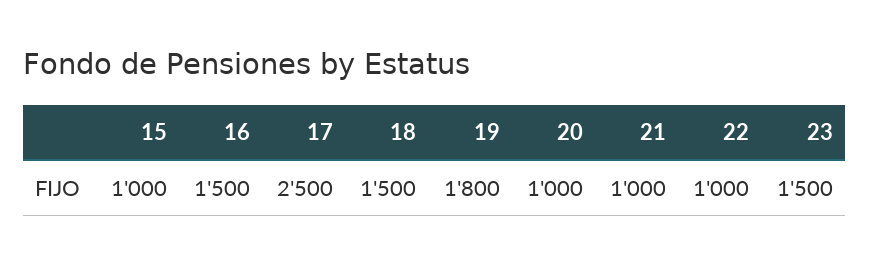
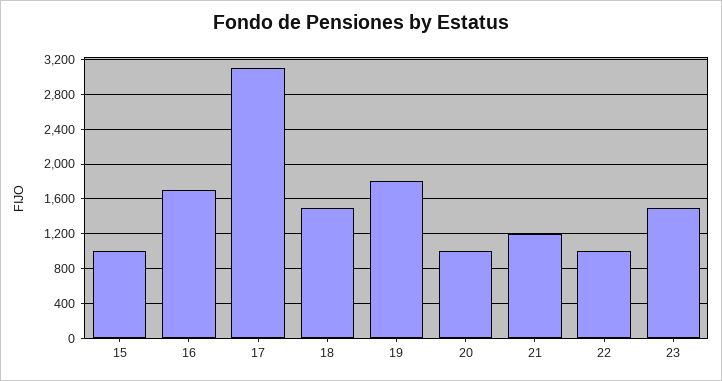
16: 1500 -> 1700
17: 2500 -> 3100
21: 1000 -> 1200

